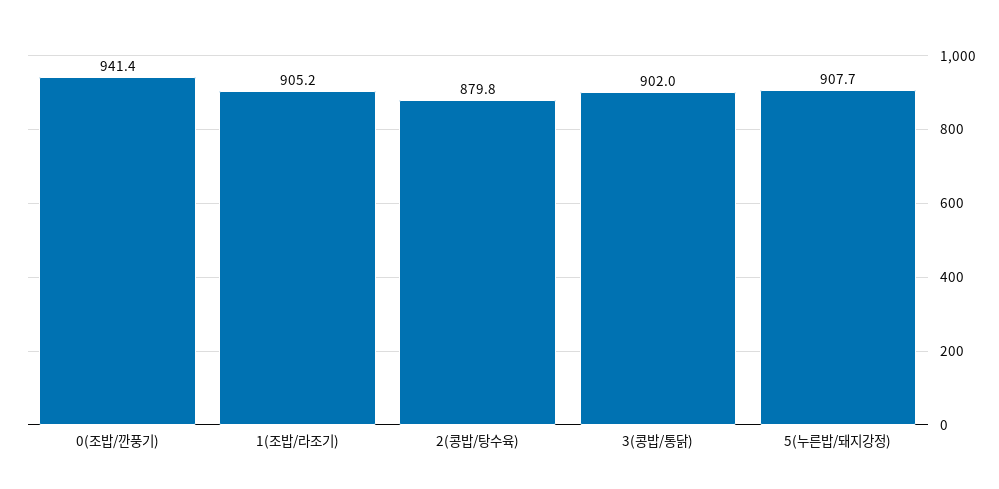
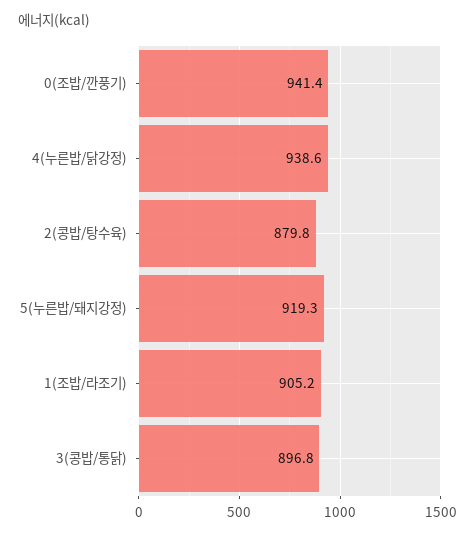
3(콩밥/통닭): 902 -> 896.8
5(누른밥/돼지강정): 907.7 -> 919.3
4(누른밥/닭강정): none -> 938.6

